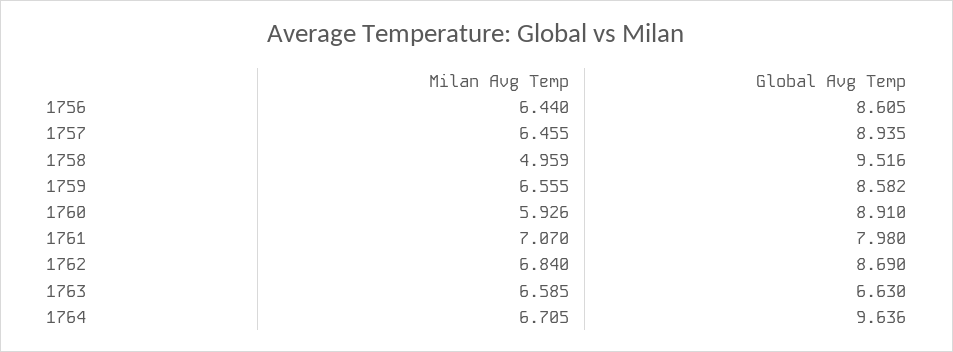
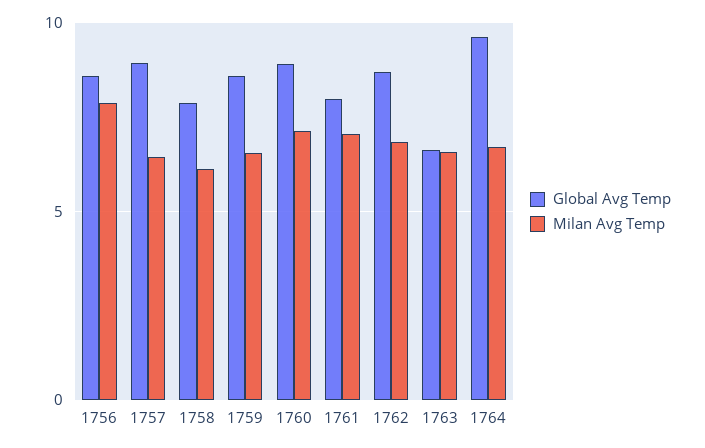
Milan Avg Temp, 1756: 6.44 -> 8
Milan Avg Temp, 1758: 4.959 -> 6
Global Avg Temp, 1758: 9.516 -> 8
Milan Avg Temp, 1760: 5.926 -> 7

